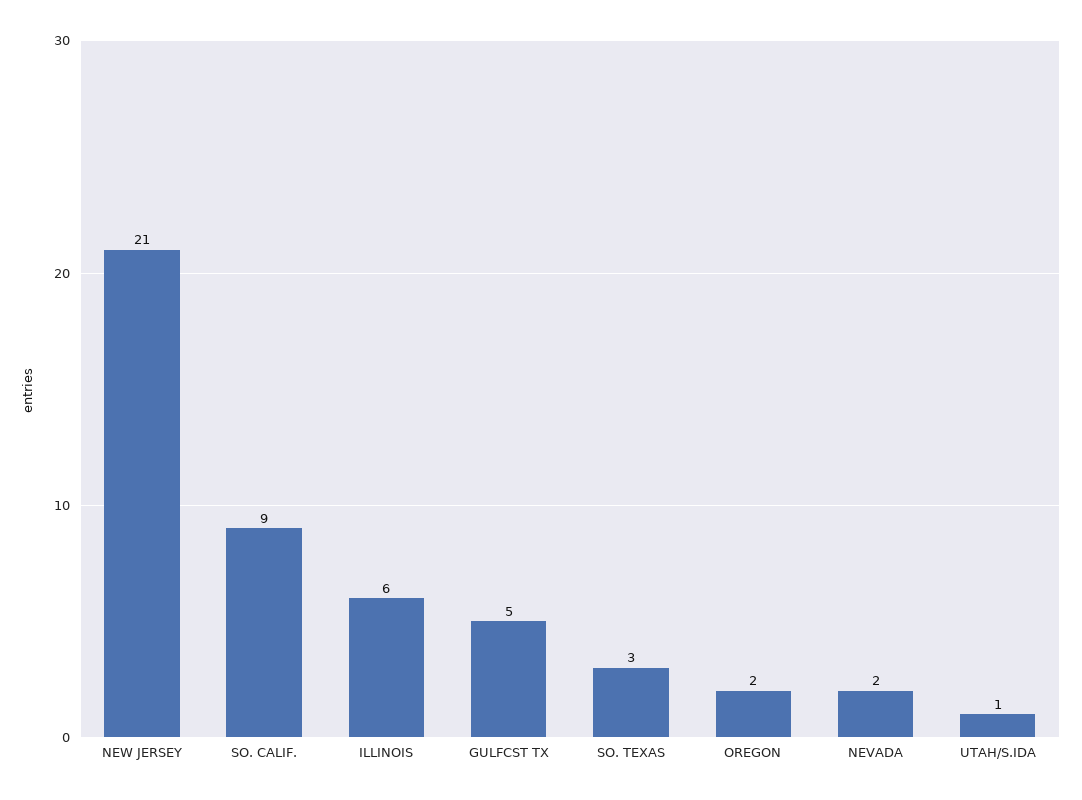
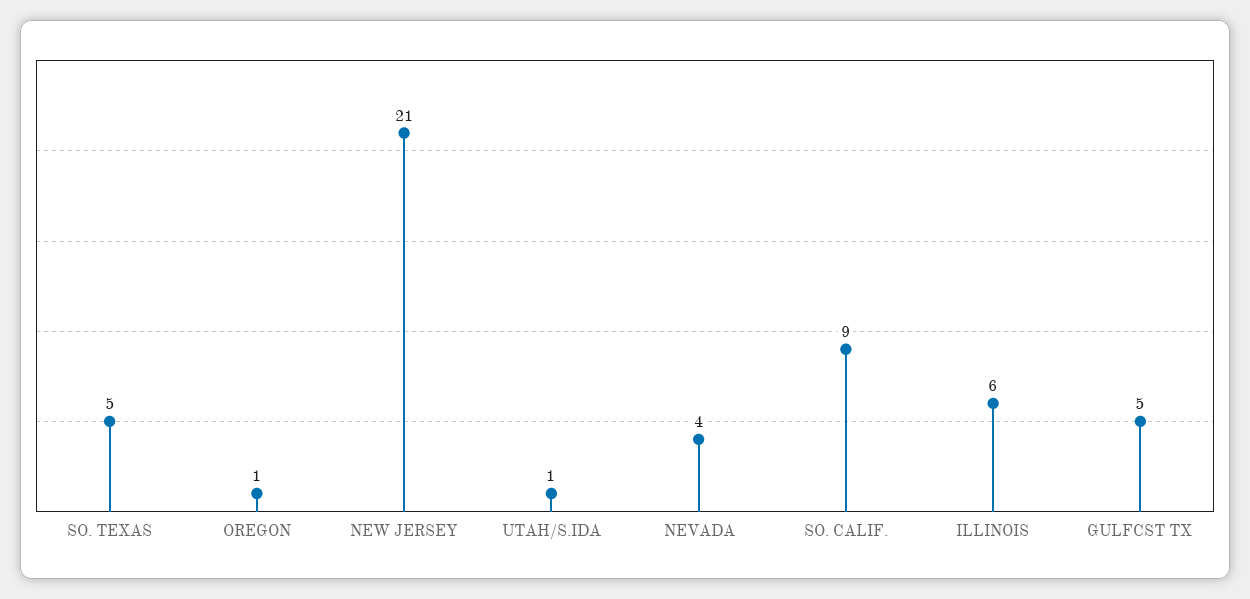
SO. TEXAS: 3 -> 5
OREGON: 2 -> 1
NEVADA: 2 -> 4

